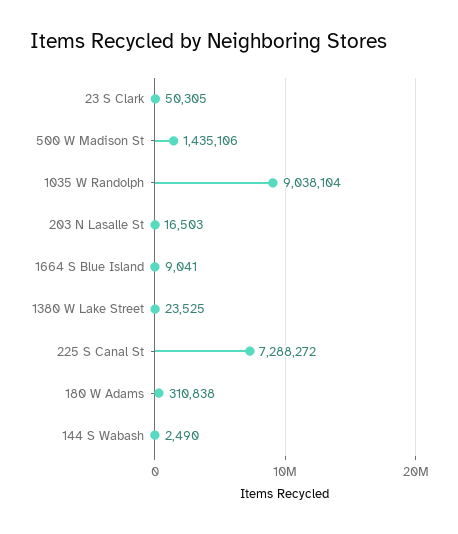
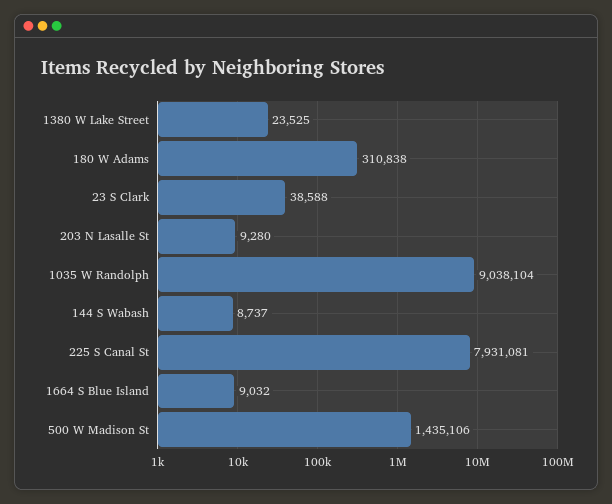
23 S Clark: 50305 -> 38588
203 N Lasalle St: 16503 -> 9280
1664 S Blue Island: 9041 -> 9032
225 S Canal St: 7288272 -> 7931081
144 S Wabash: 2490 -> 8737

